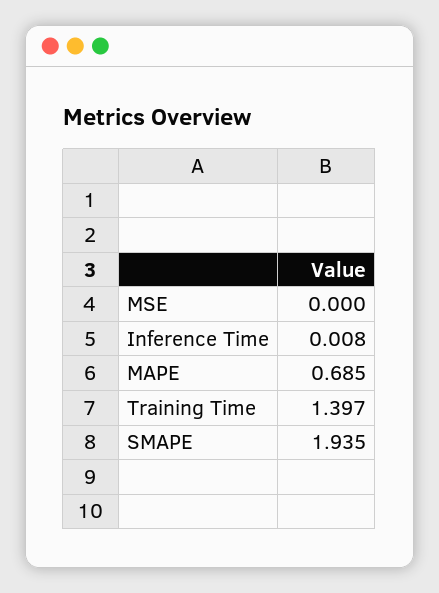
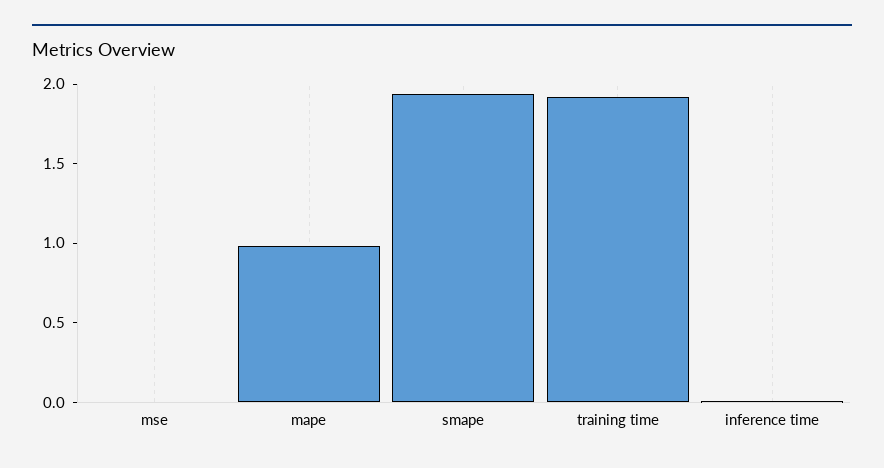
MAPE: 0.685 -> 1
Training Time: 1.397 -> 1.9

